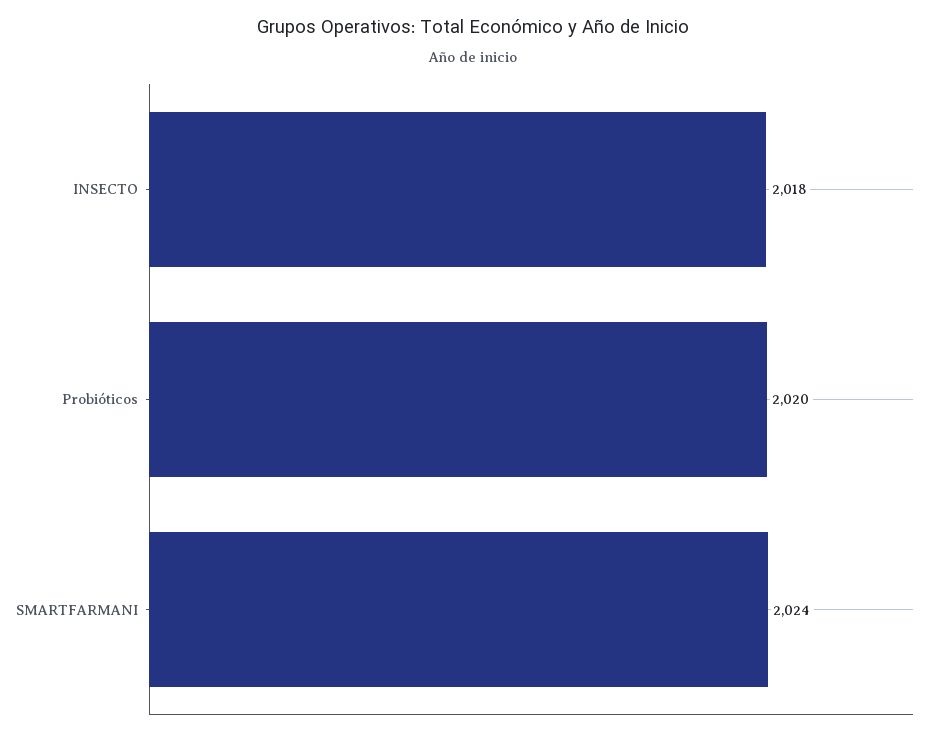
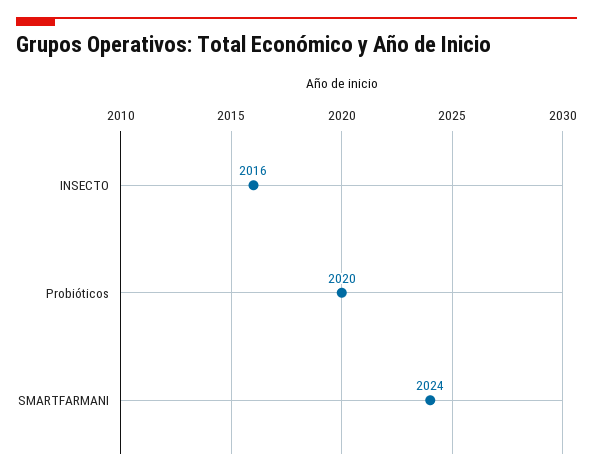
INSECTO: 2018 -> 2016

